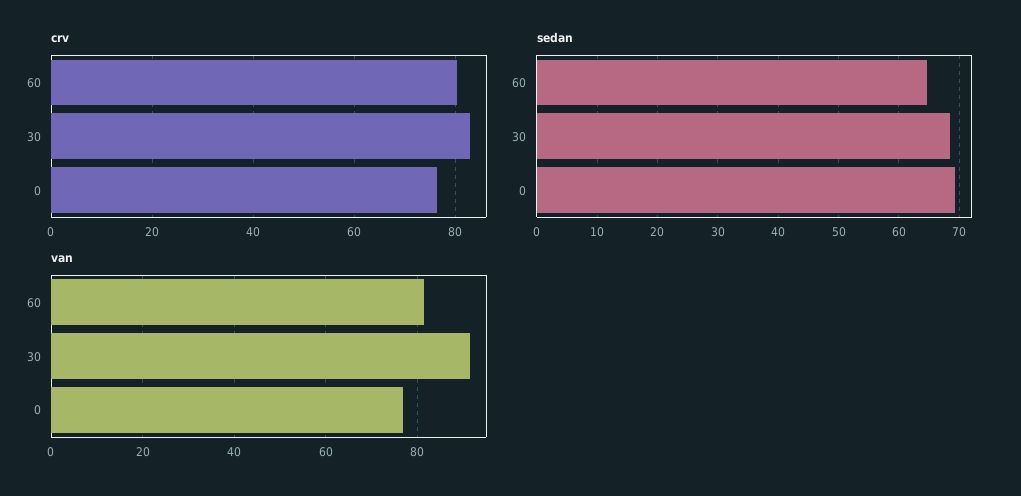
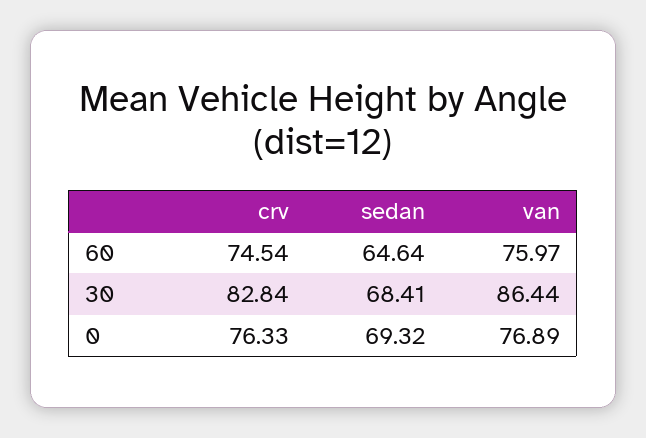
crv, 60: 80 -> 74.54
van, 60: 82 -> 75.97
van, 30: 92 -> 86.44

